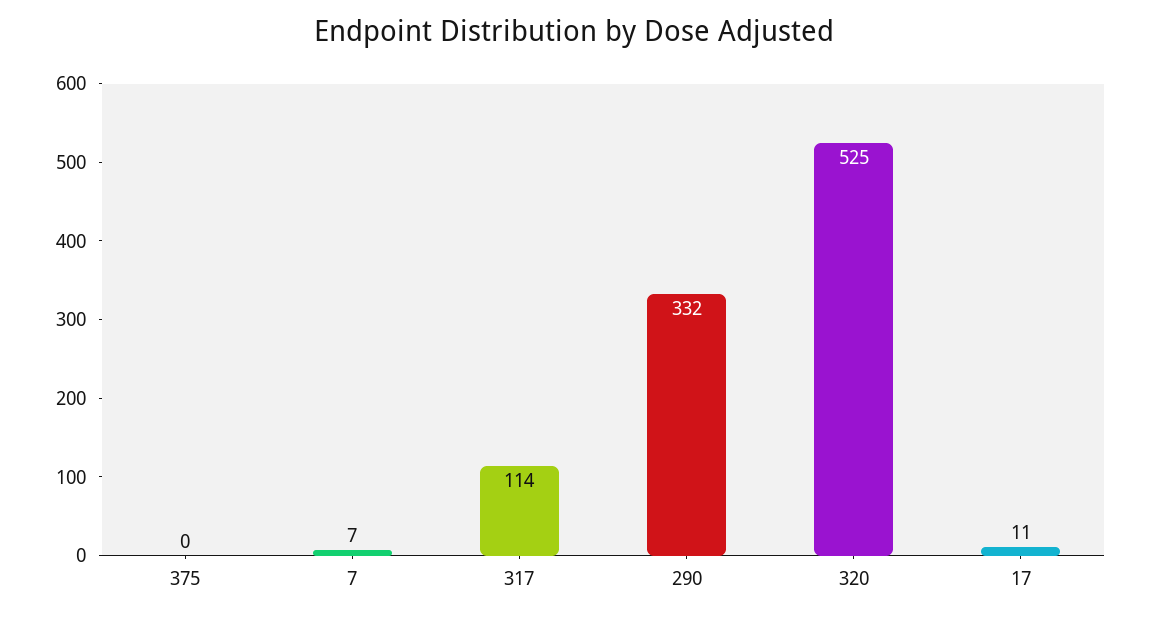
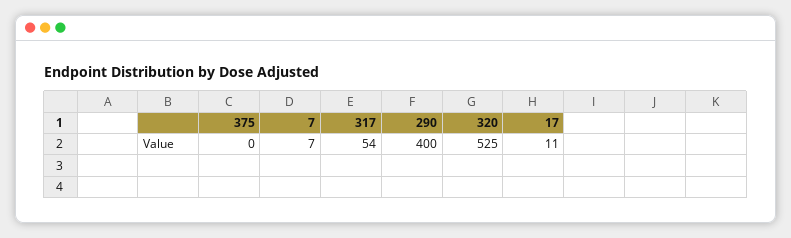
317: 114 -> 54
290: 332 -> 400

